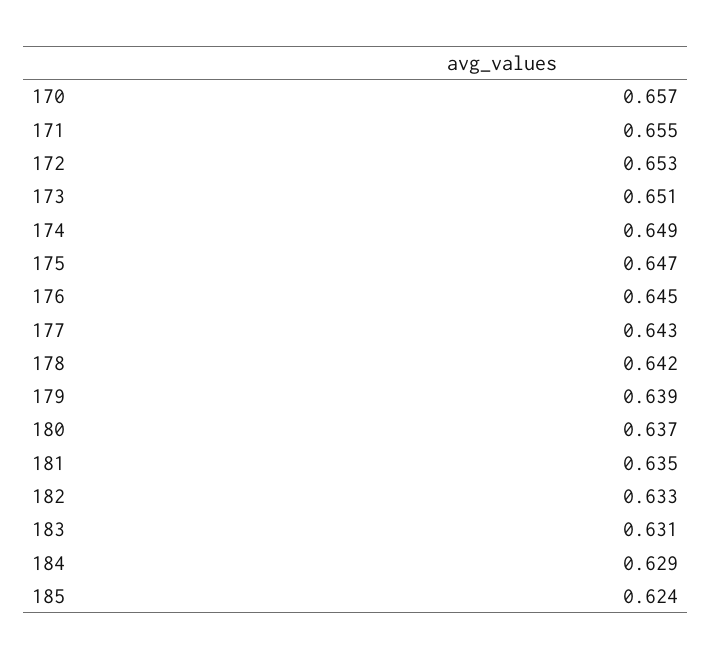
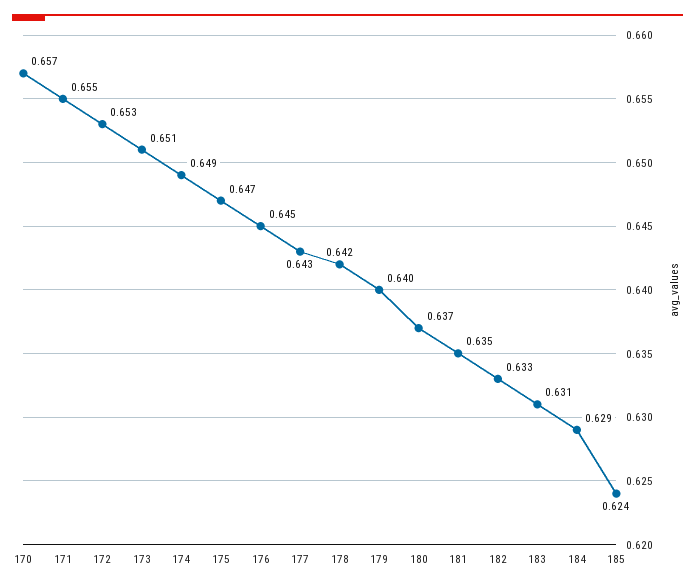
179: 0.639 -> 0.64

